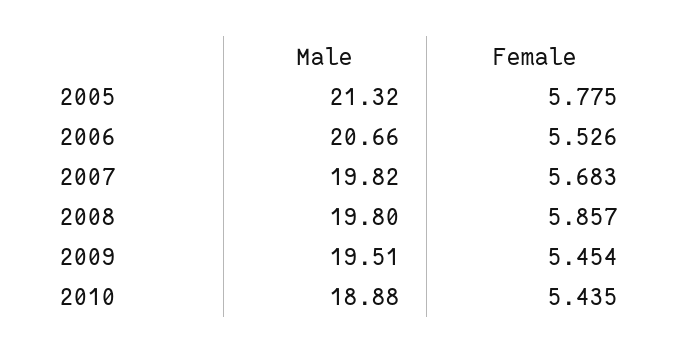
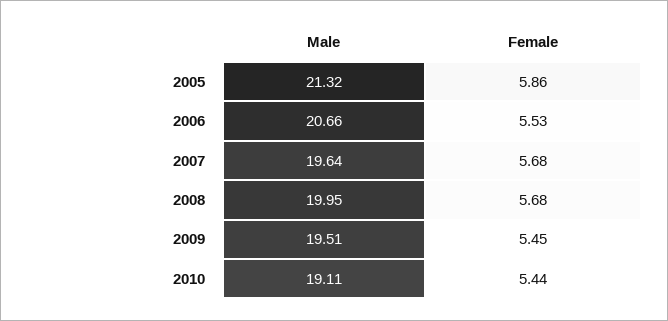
Female, 2005: 5.775 -> 5.86
Male, 2007: 19.82 -> 19.64
Male, 2008: 19.8 -> 19.95
Female, 2008: 5.857 -> 5.68
Male, 2010: 18.88 -> 19.11

